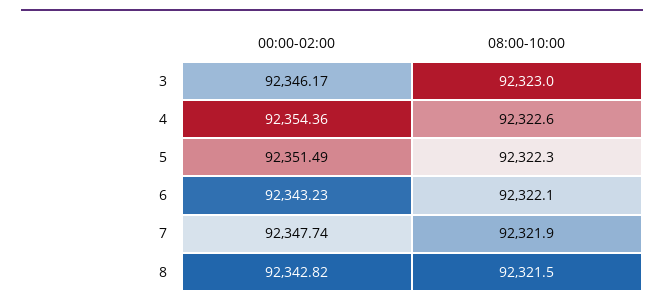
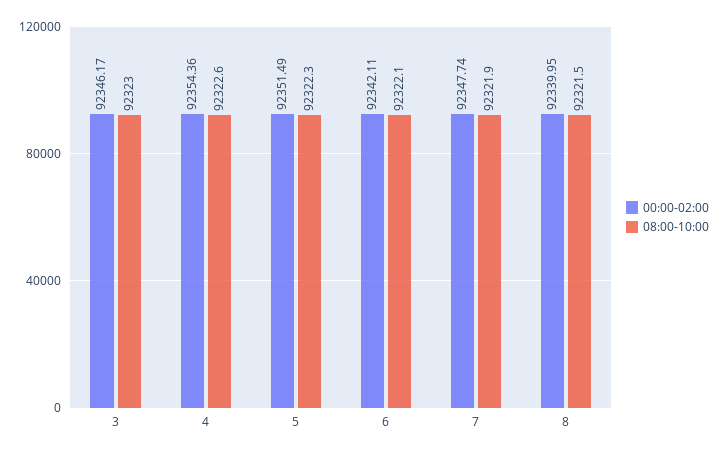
00:00-02:00, 6: 92343.23 -> 92342.11
00:00-02:00, 8: 92342.82 -> 92339.95

